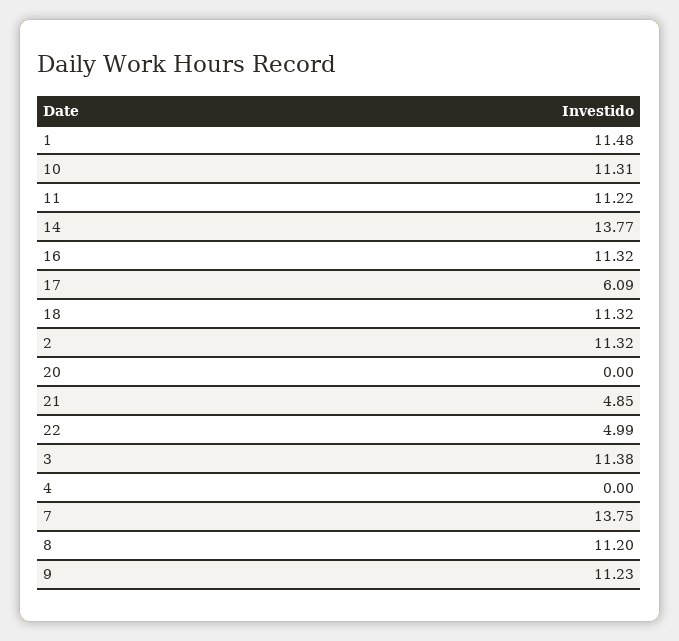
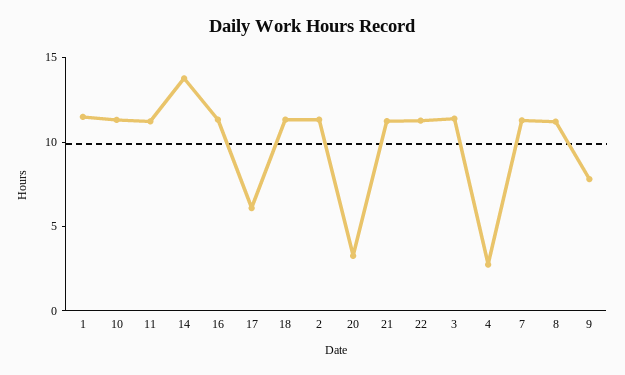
20: 0 -> 3
21: 4.85 -> 11
22: 4.99 -> 11
4: 0 -> 3
7: 13.75 -> 11
9: 11.23 -> 8

